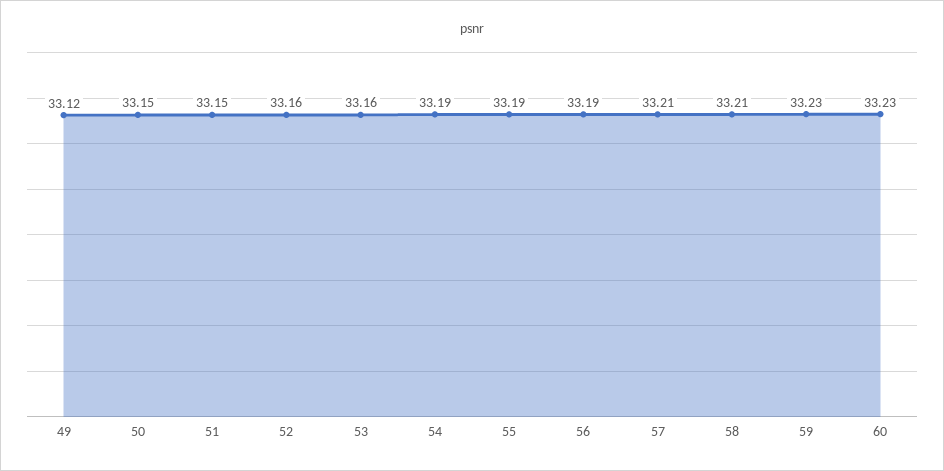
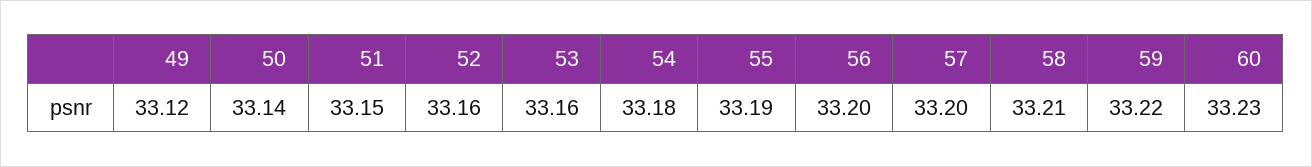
50: 33.15 -> 33.14
54: 33.19 -> 33.18
56: 33.19 -> 33.2
57: 33.21 -> 33.2
59: 33.23 -> 33.22

